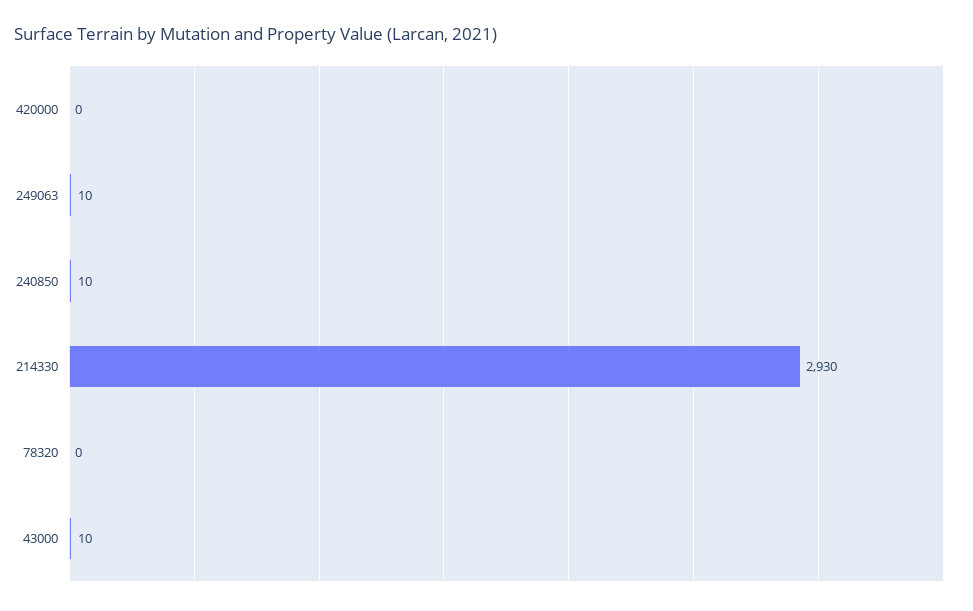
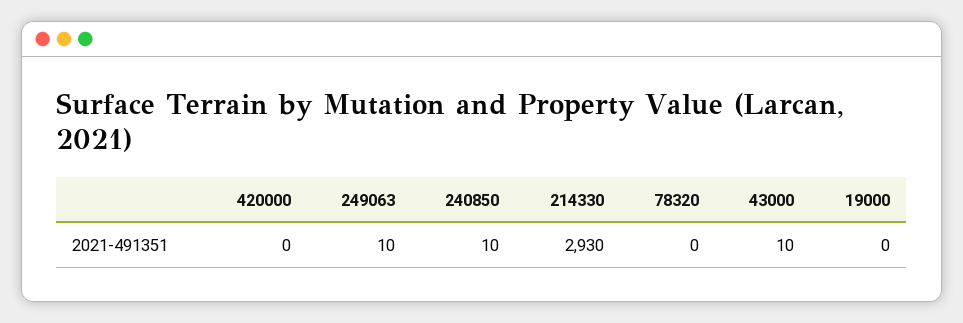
19000: none -> 0

